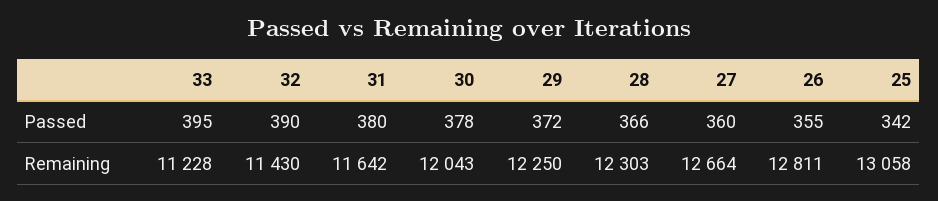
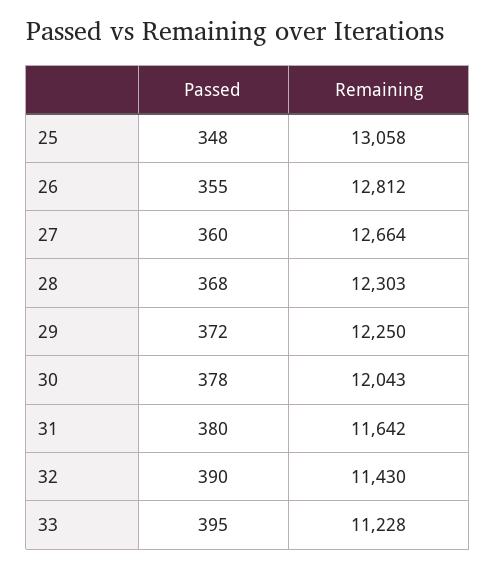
28, Passed: 366 -> 368
25, Passed: 342 -> 348
26, Remaining: 12811 -> 12812

